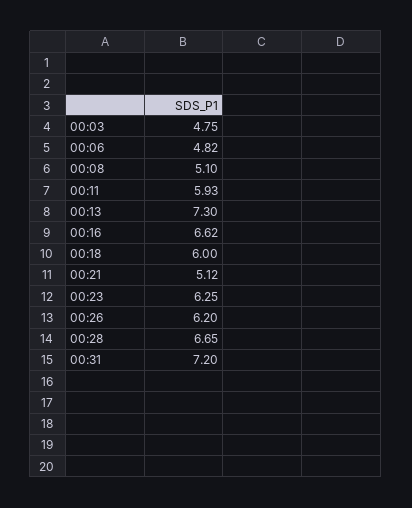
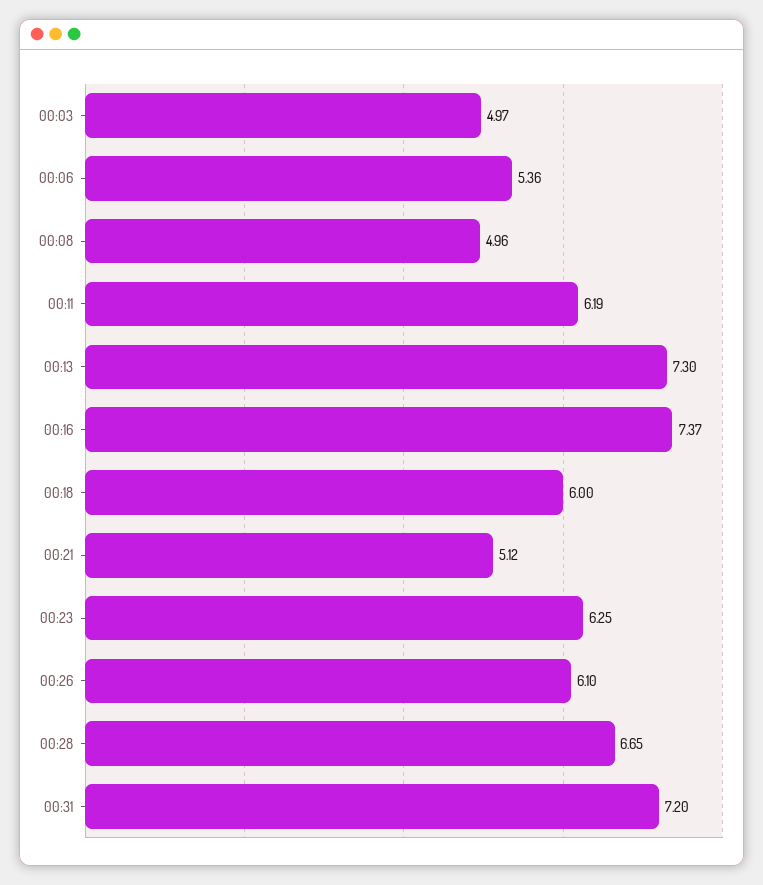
00:03: 4.75 -> 4.97
00:06: 4.82 -> 5.36
00:08: 5.1 -> 4.96
00:11: 5.93 -> 6.19
00:16: 6.62 -> 7.37
00:26: 6.2 -> 6.1

